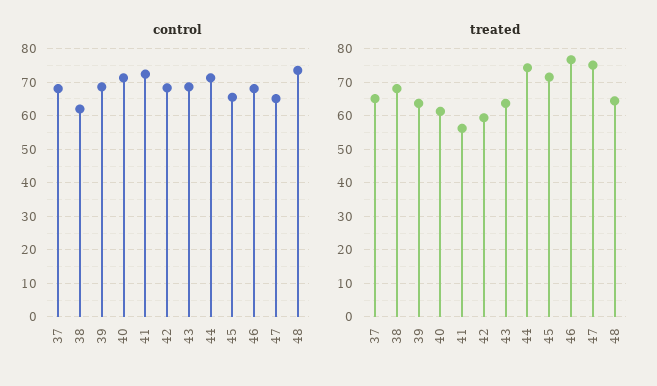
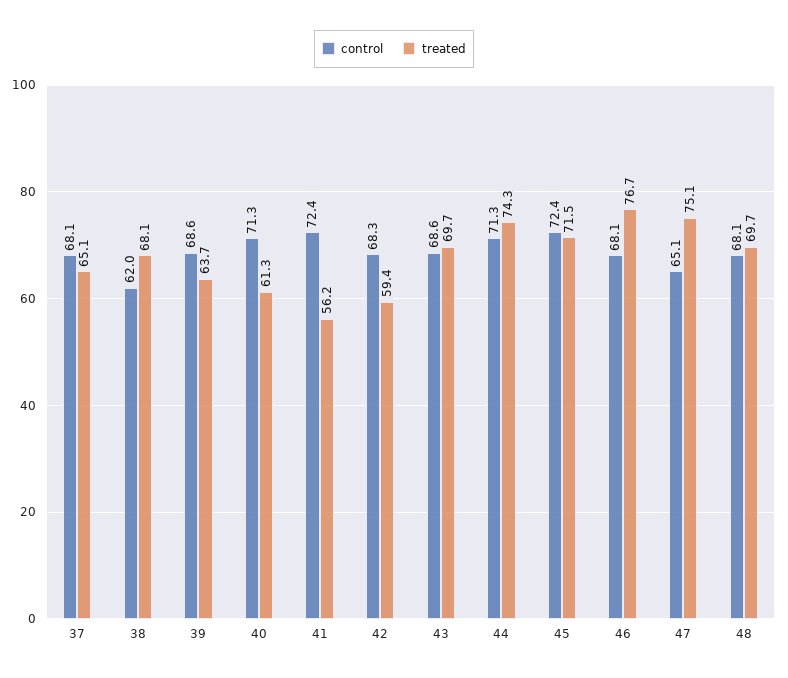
control, 45: 66 -> 72.4
control, 48: 74 -> 68.1
treated, 43: 64 -> 69.7
treated, 48: 64 -> 69.7

